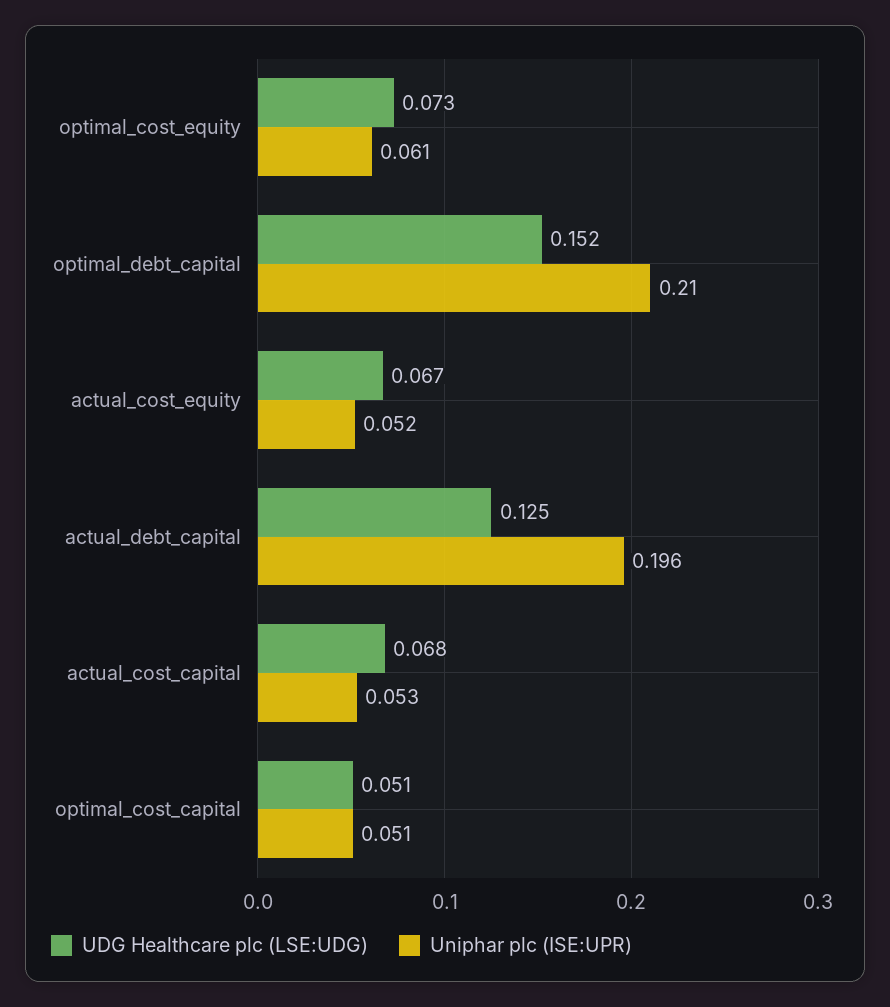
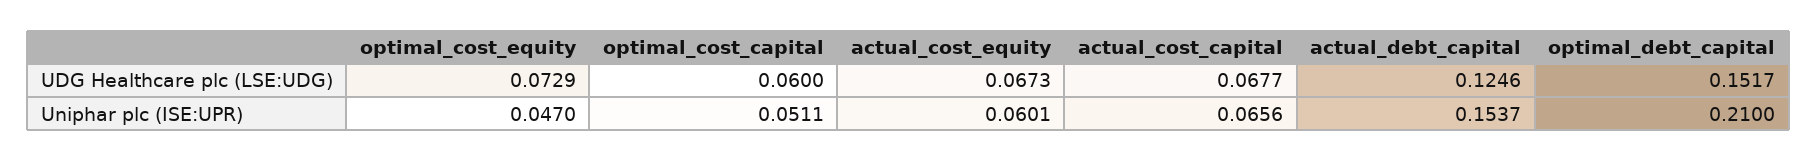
Uniphar plc (ISE:UPR), optimal_cost_equity: 0.061 -> 0.047
Uniphar plc (ISE:UPR), actual_cost_equity: 0.052 -> 0.0601
Uniphar plc (ISE:UPR), actual_debt_capital: 0.196 -> 0.1537
Uniphar plc (ISE:UPR), actual_cost_capital: 0.053 -> 0.0656
UDG Healthcare plc (LSE:UDG), optimal_cost_capital: 0.051 -> 0.06

